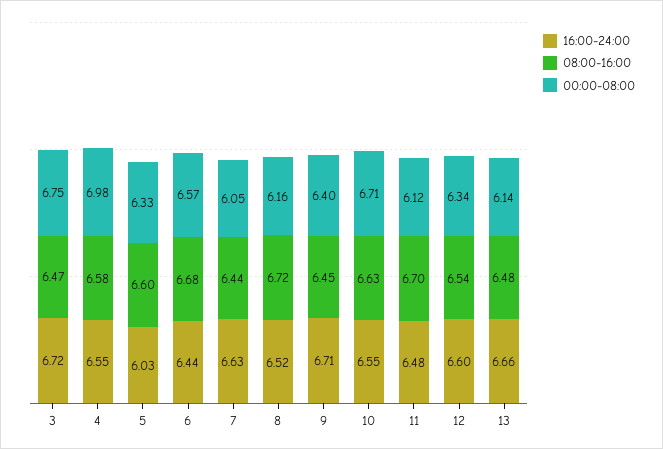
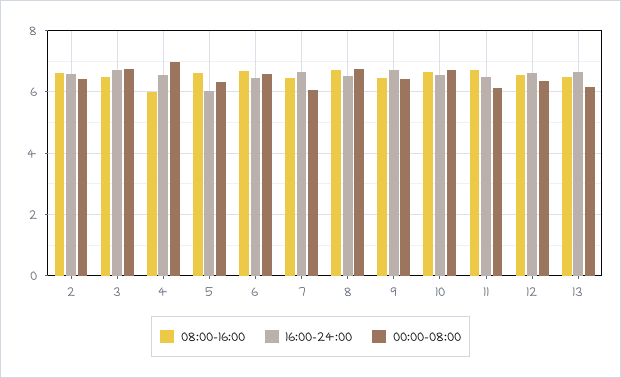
08:00-16:00, 4: 6.58 -> 6
00:00-08:00, 8: 6.16 -> 6.8
08:00-16:00, 2: none -> 6.6
16:00-24:00, 2: none -> 6.6
00:00-08:00, 2: none -> 6.4

